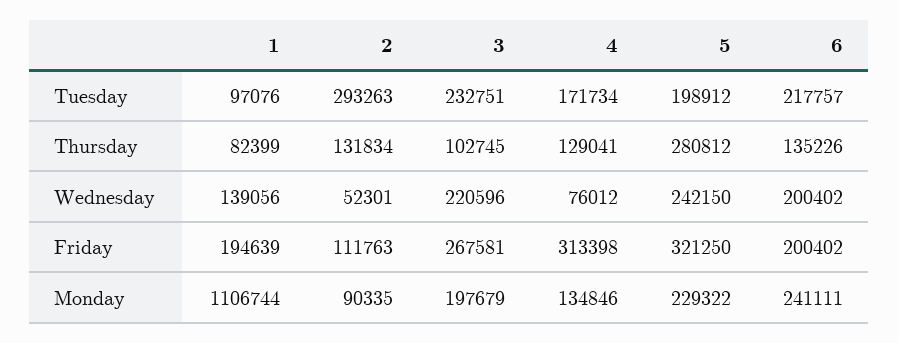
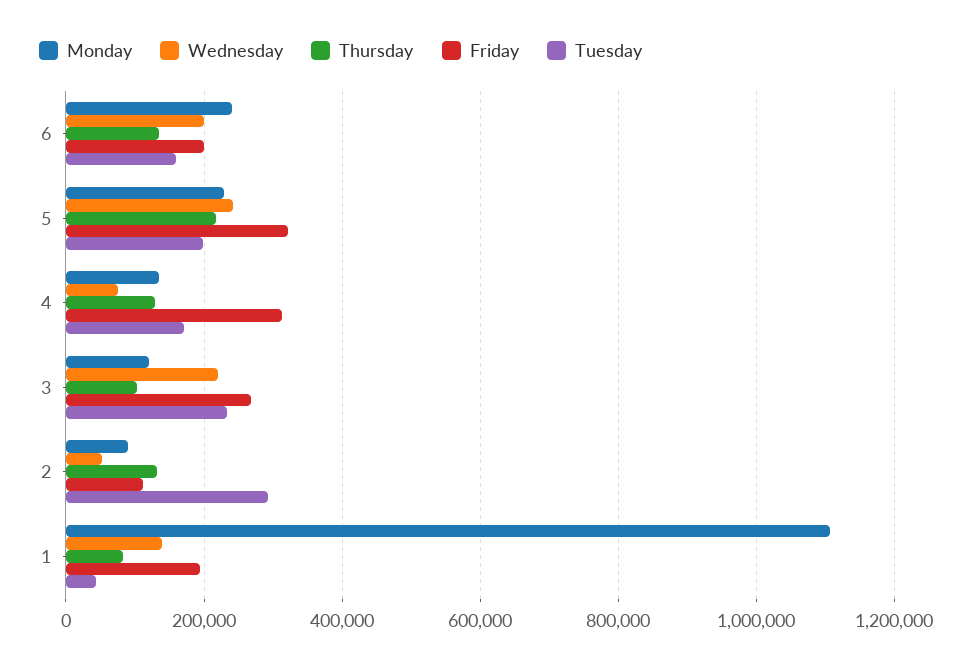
Tuesday, 1: 97076 -> 40000
Tuesday, 6: 217757 -> 160000
Thursday, 5: 280812 -> 220000
Monday, 3: 197679 -> 120000

